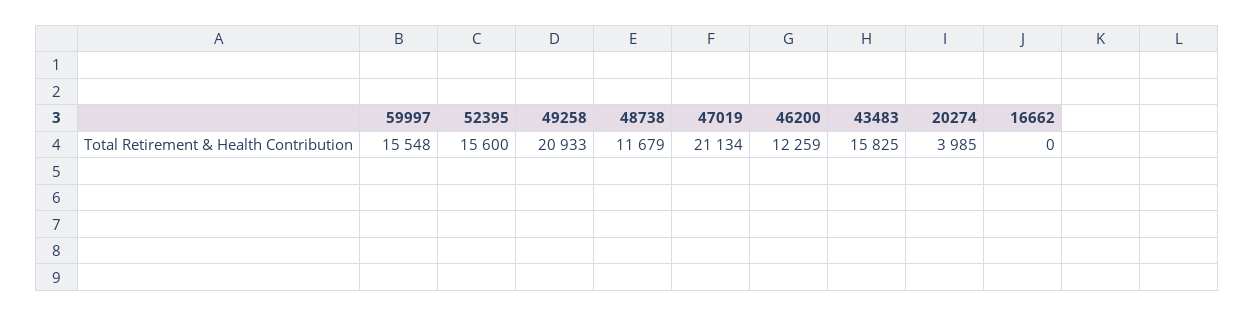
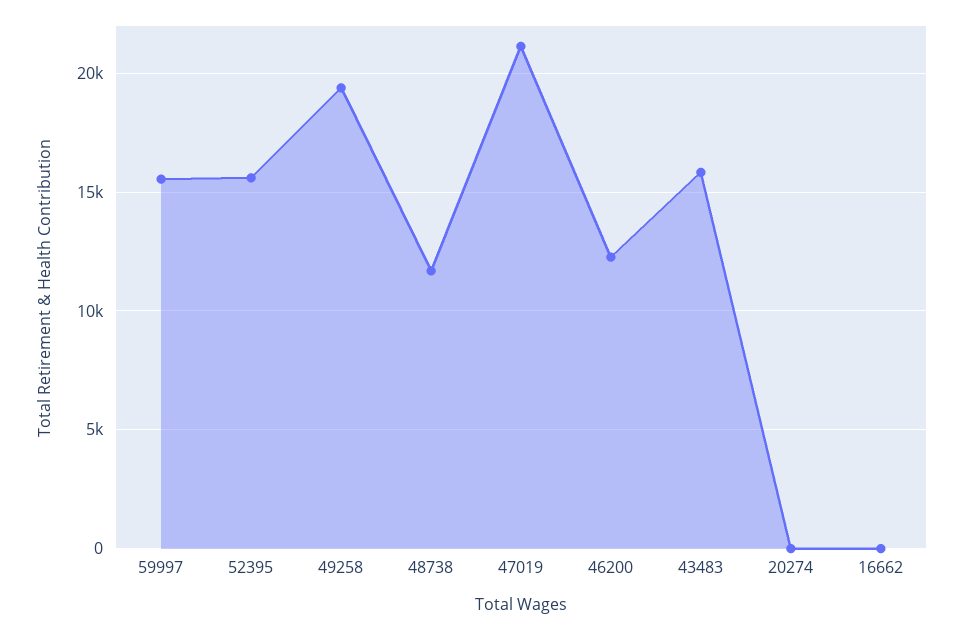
49258: 20933 -> 19500
20274: 3985 -> 0

